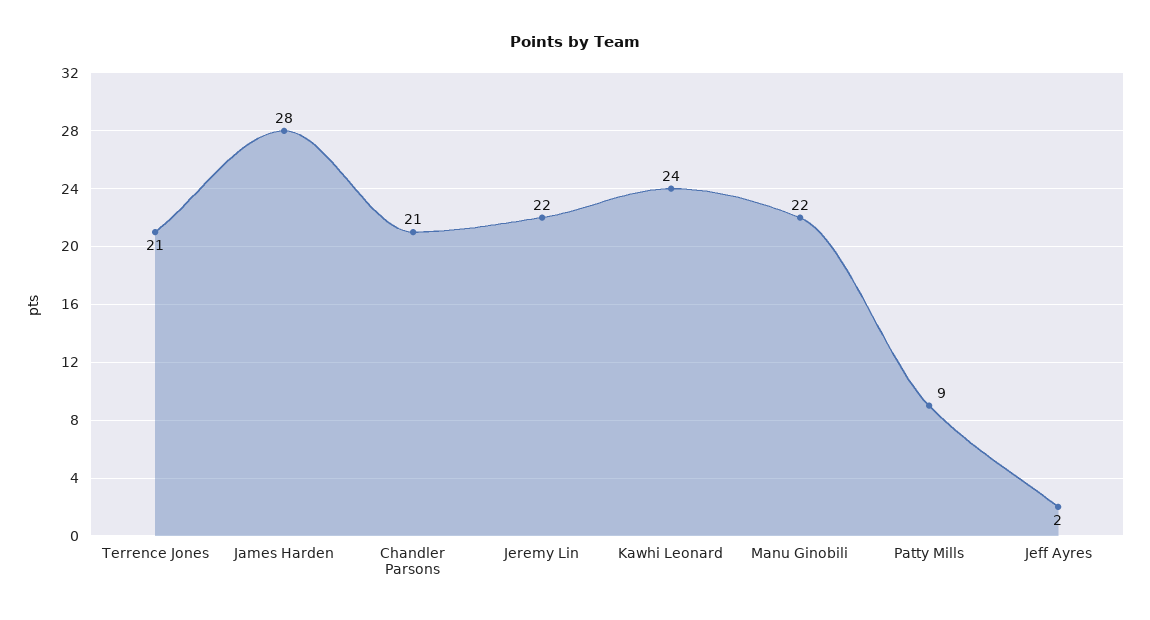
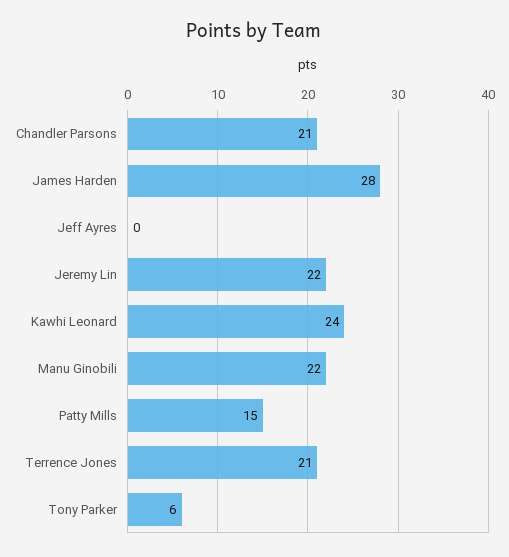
Patty Mills: 9 -> 15
Jeff Ayres: 2 -> 0
Tony Parker: none -> 6

